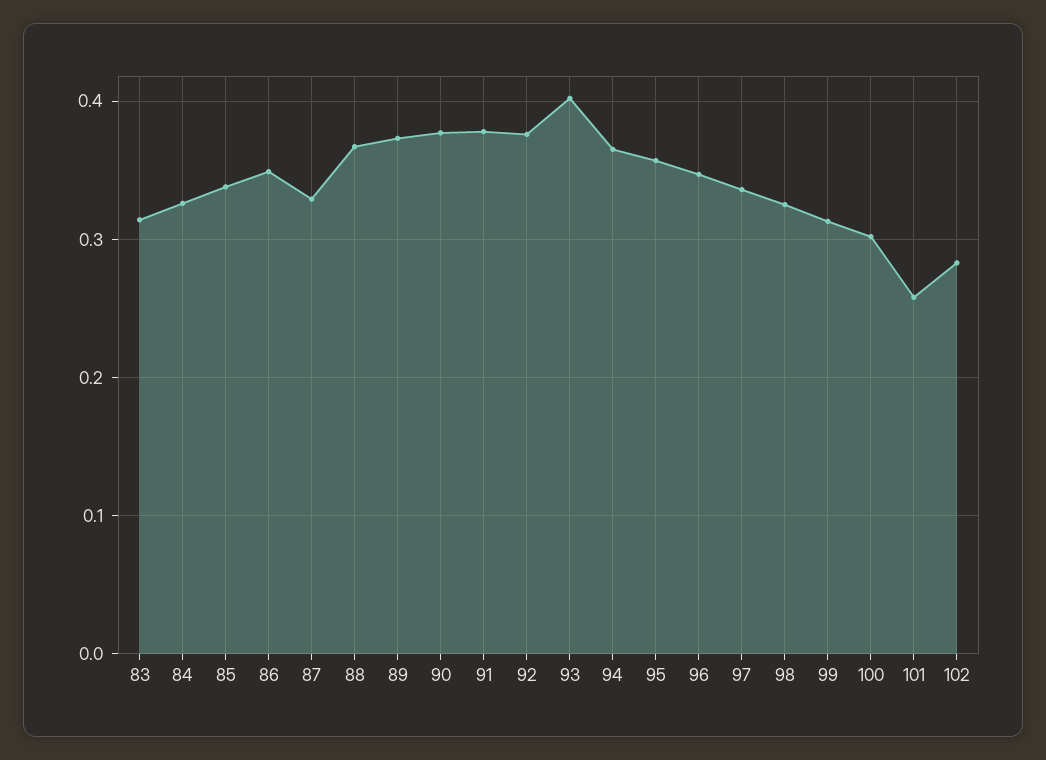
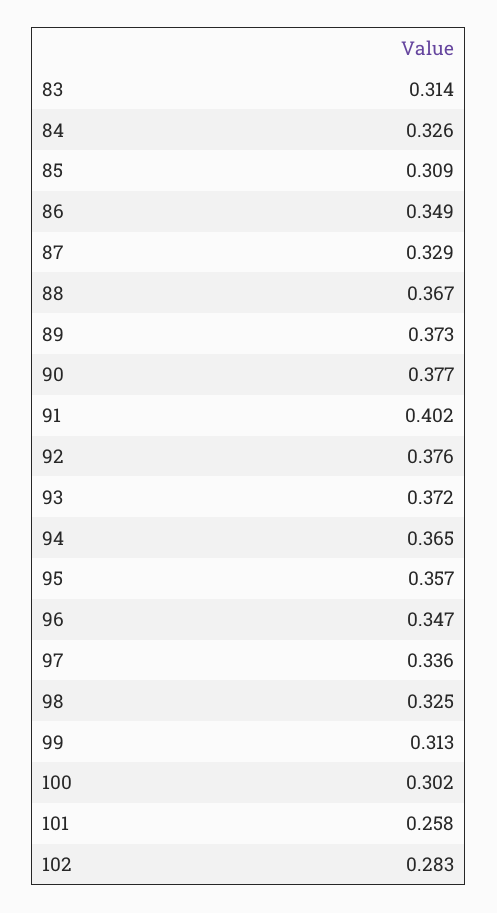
85: 0.34 -> 0.309
91: 0.38 -> 0.402
93: 0.4 -> 0.372

